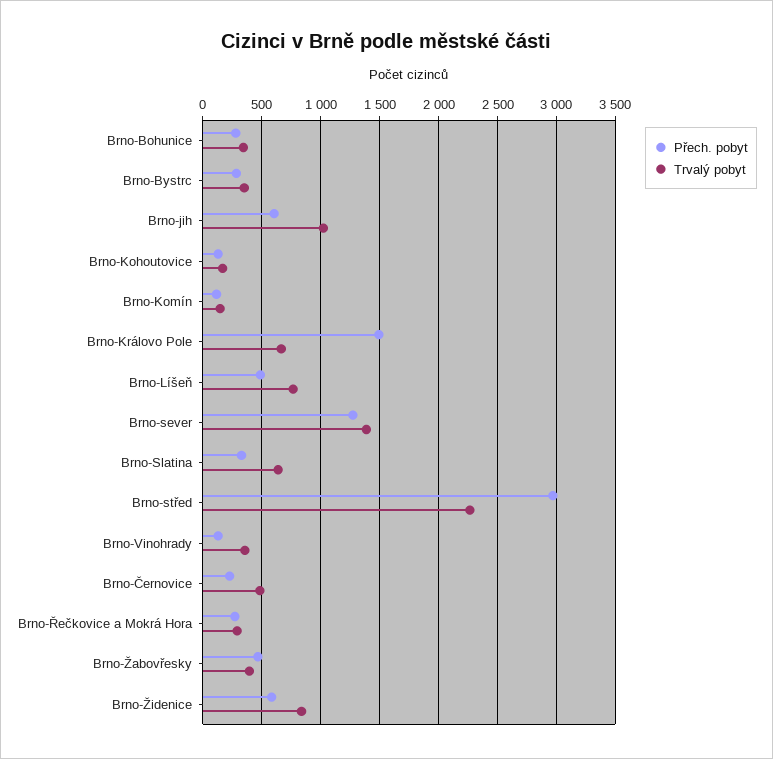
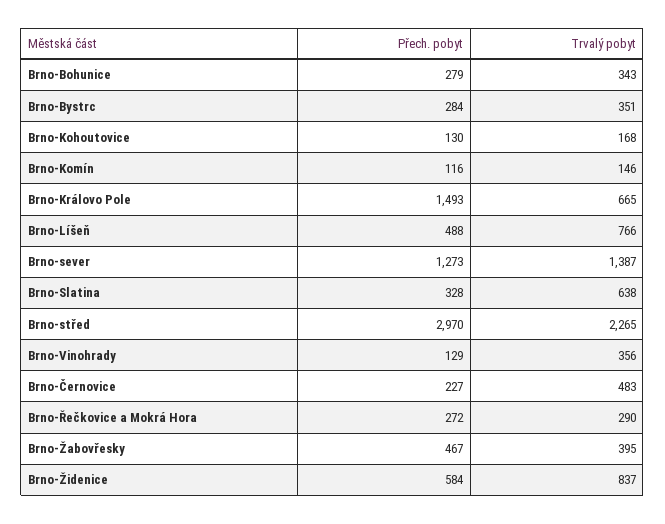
Přech. pobyt, Brno-jih: 600 -> none
Trvalý pobyt, Brno-jih: 1000 -> none

